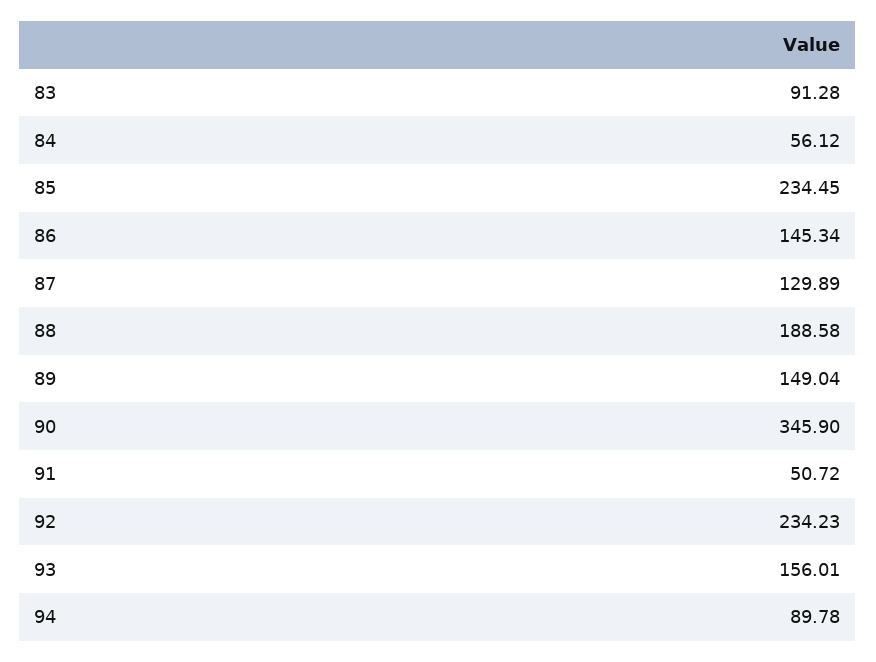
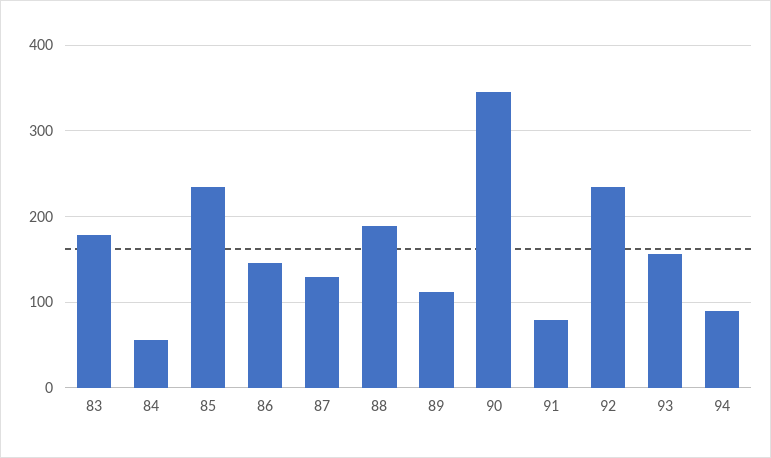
83: 91.28 -> 180
89: 149.04 -> 110
91: 50.72 -> 80

